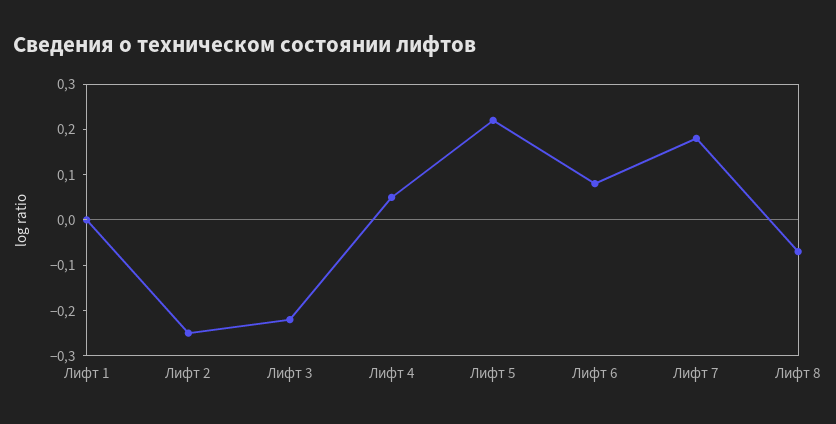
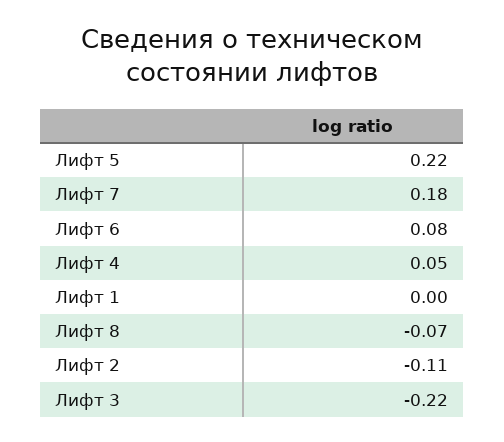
Лифт 2: -0.25 -> -0.11

